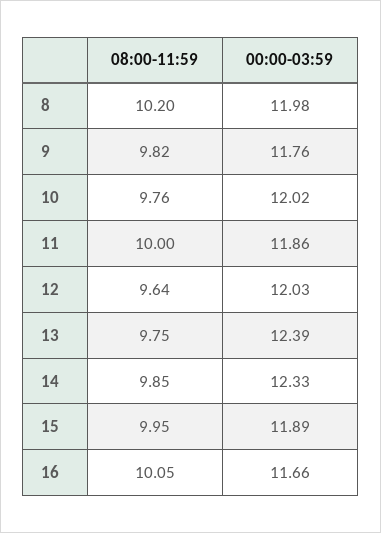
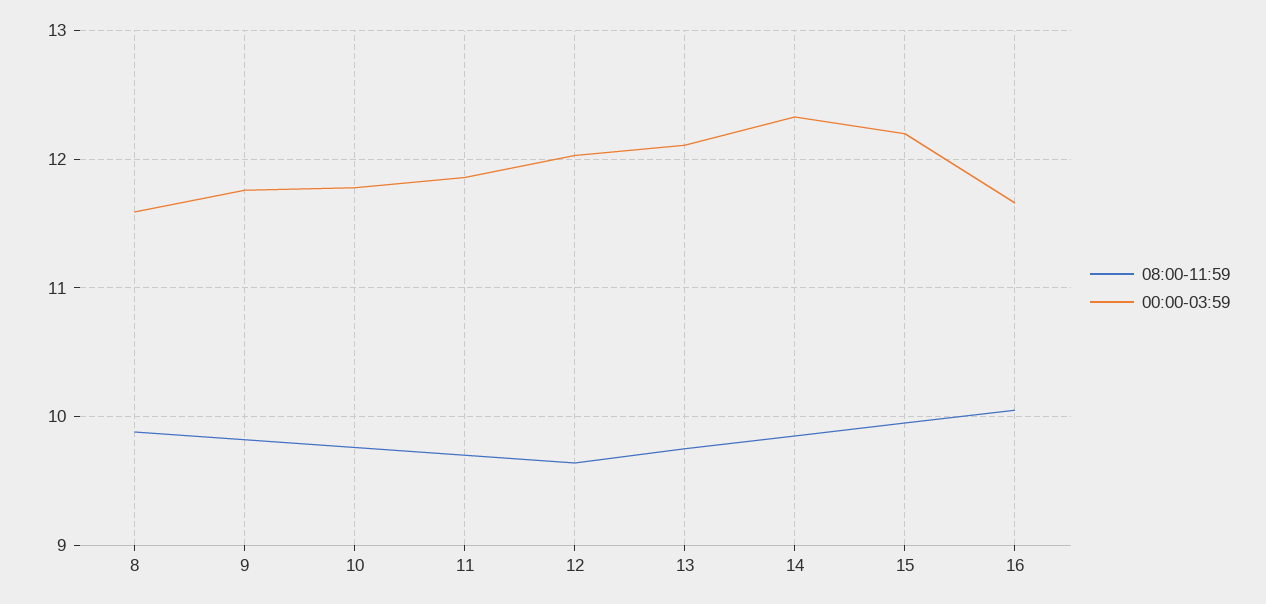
08:00-11:59, 8: 10.2 -> 9.9
00:00-03:59, 8: 11.98 -> 11.6
00:00-03:59, 10: 12.02 -> 11.8
08:00-11:59, 11: 10 -> 9.7
00:00-03:59, 13: 12.39 -> 12.1
00:00-03:59, 15: 11.89 -> 12.2

